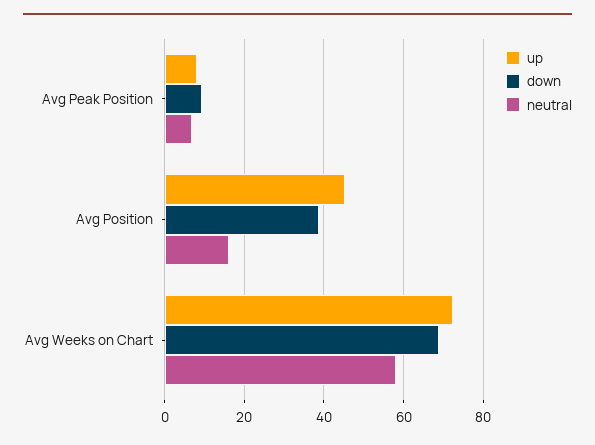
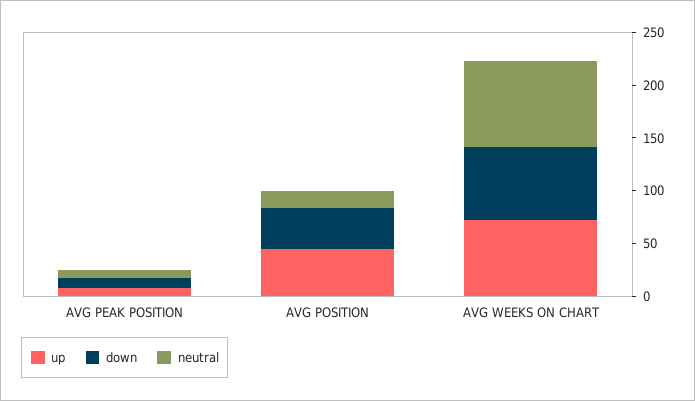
neutral, Avg Weeks on Chart: 58 -> 80

